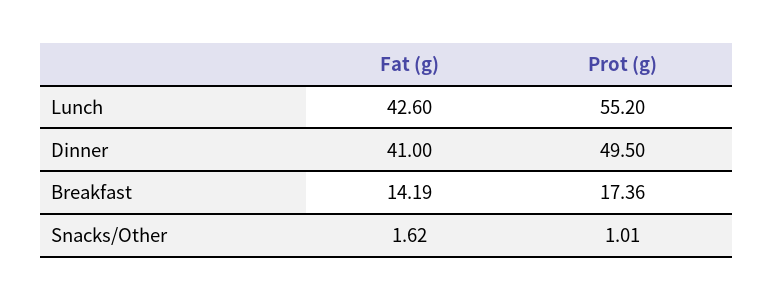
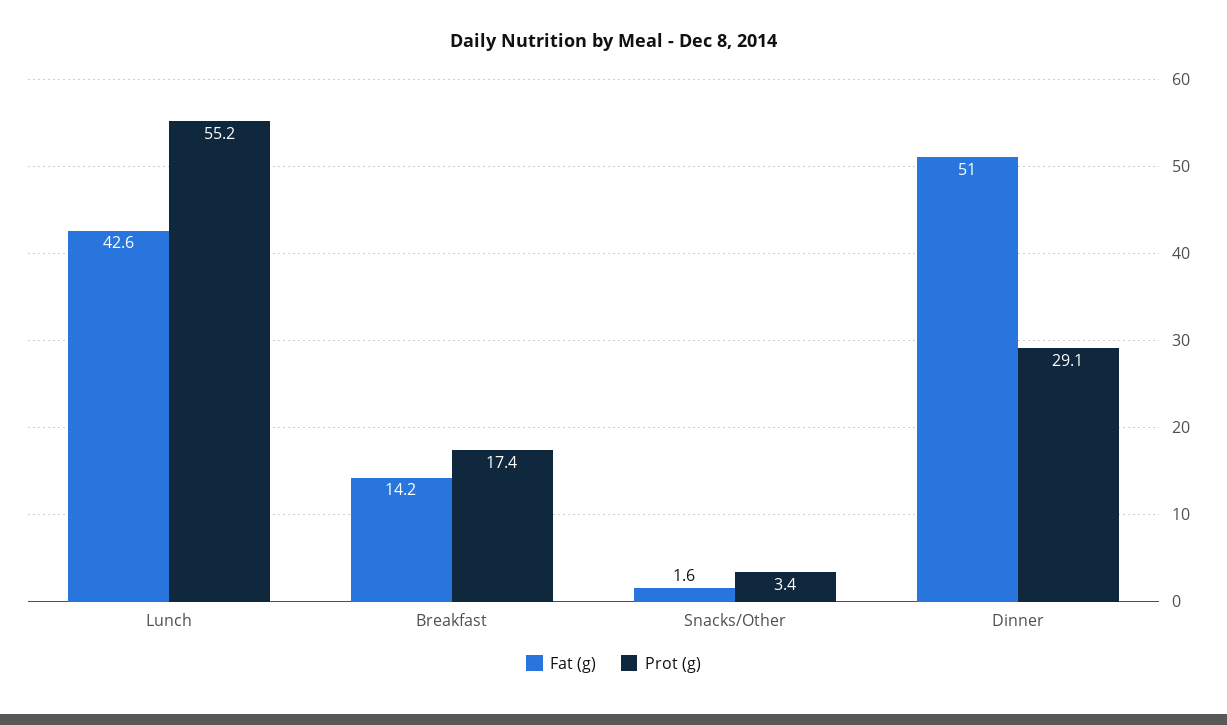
Fat (g), Dinner: 41 -> 51
Prot (g), Dinner: 49.5 -> 29.1
Prot (g), Snacks/Other: 1.01 -> 3.4

